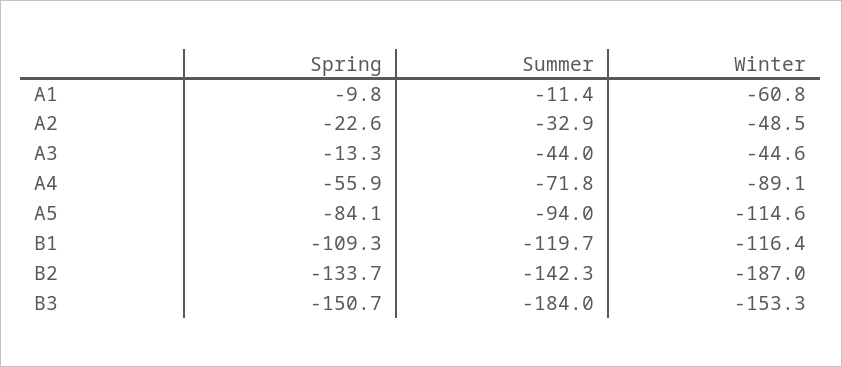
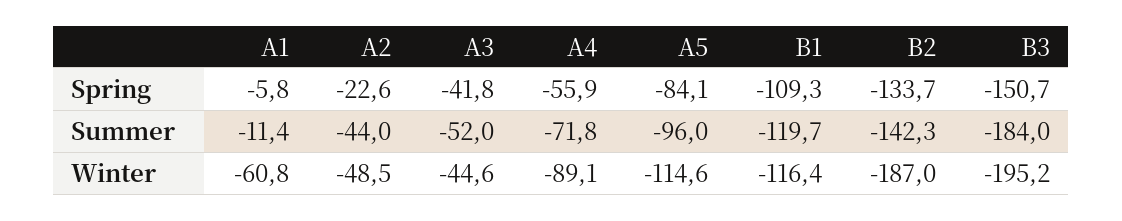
Spring, A1: -9.8 -> -5.8
Summer, A2: -32.9 -> -44
Spring, A3: -13.3 -> -41.8
Summer, A3: -44 -> -52
Summer, A5: -94 -> -96
Winter, B3: -153.3 -> -195.2

